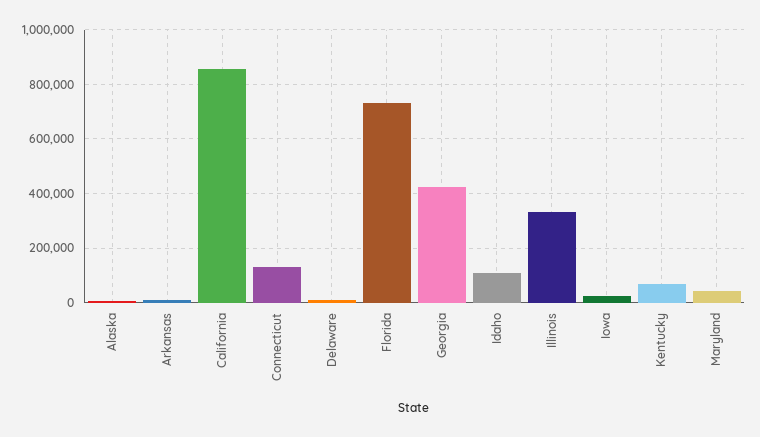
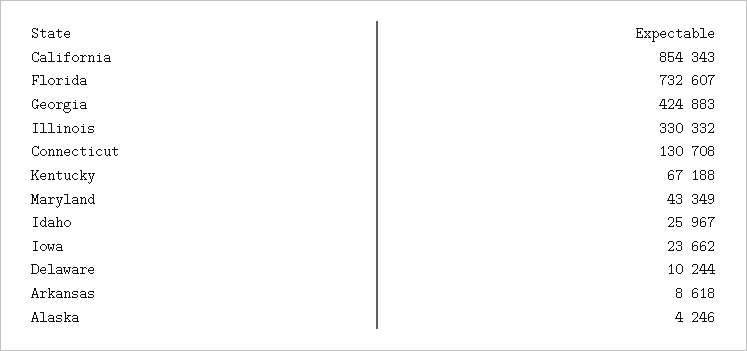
Idaho: 100000 -> 25967

